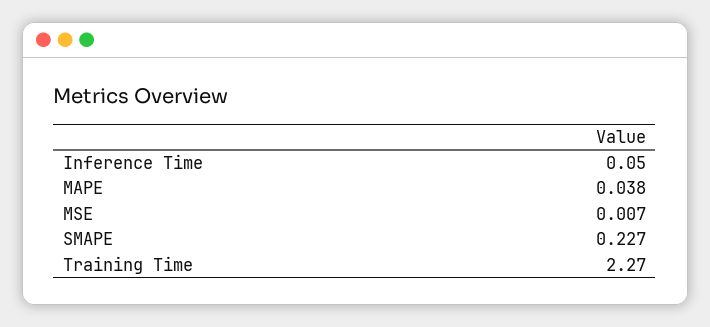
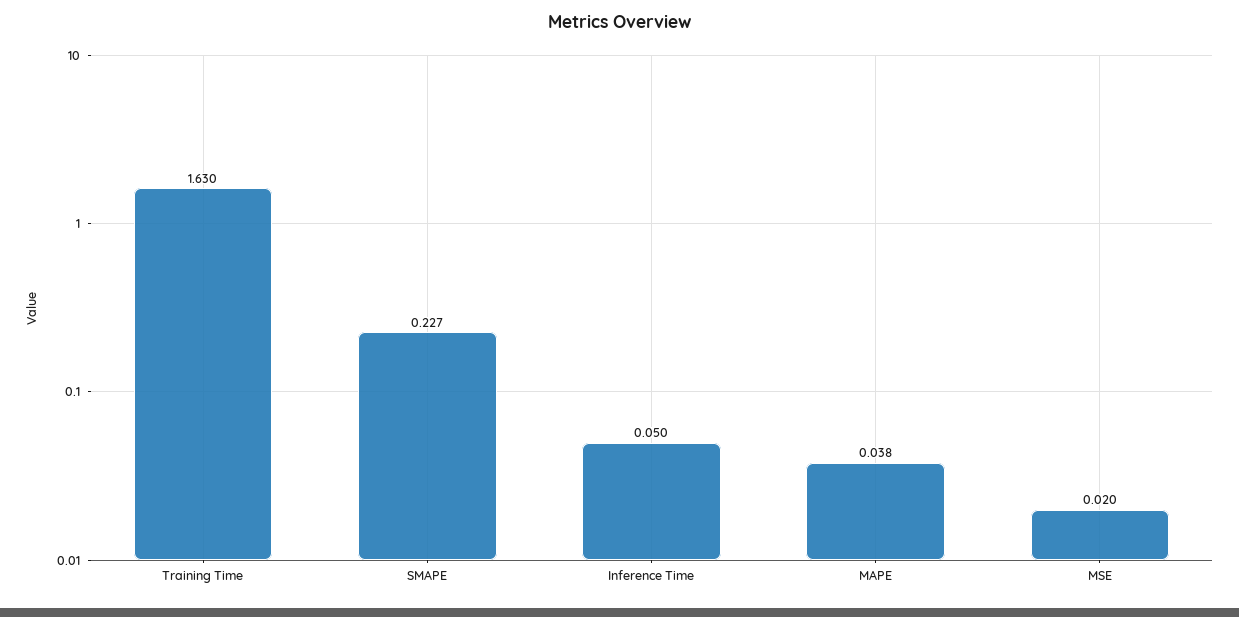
MSE: 0.007 -> 0.02
Training Time: 2.27 -> 1.63

